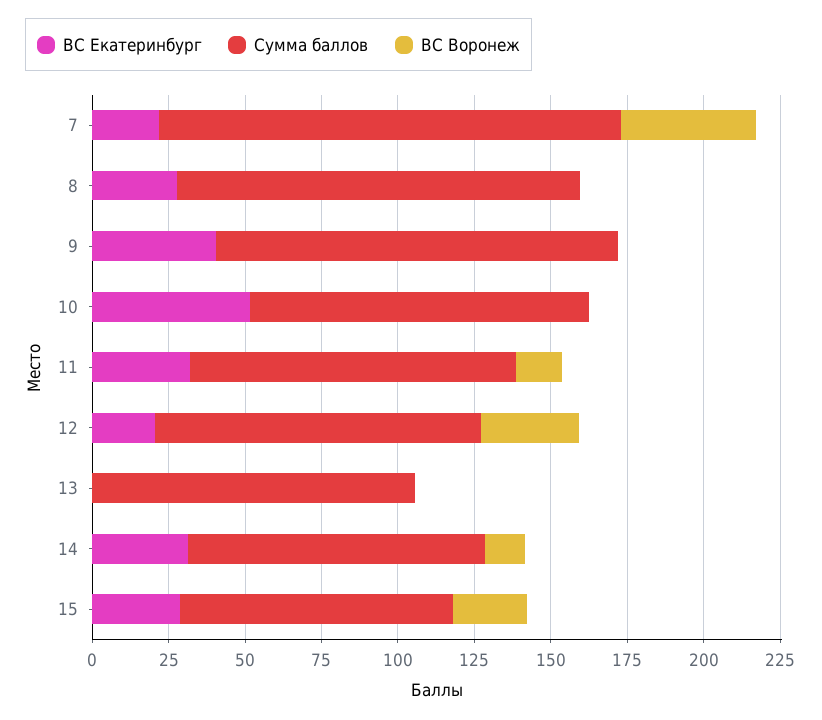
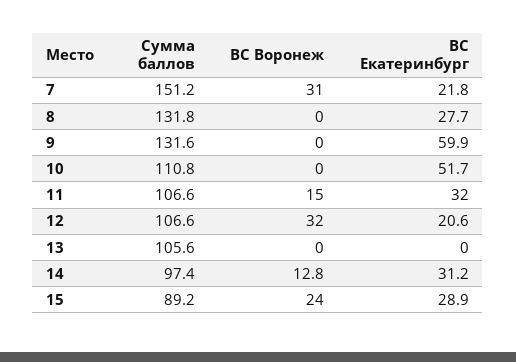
ВС Воронеж, 7: 45 -> 31
ВС Екатеринбург, 9: 40 -> 59.9

